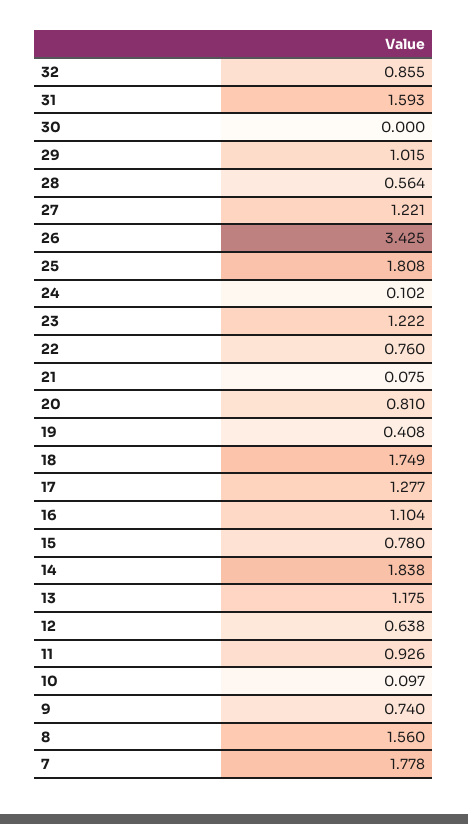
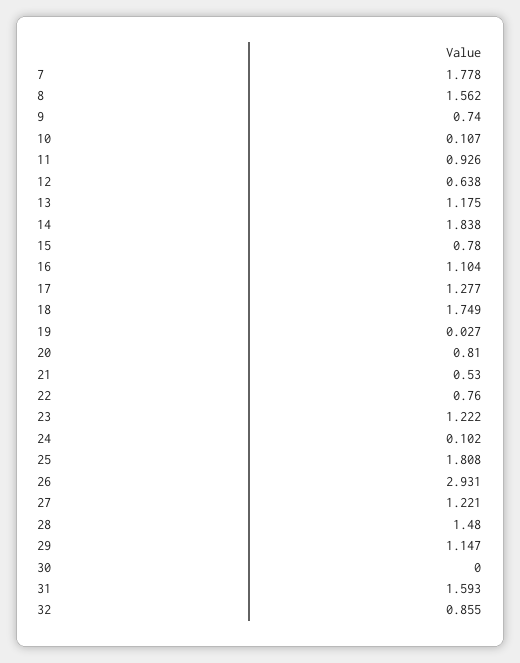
29: 1.015 -> 1.147
28: 0.564 -> 1.48
26: 3.425 -> 2.931
21: 0.075 -> 0.53
19: 0.408 -> 0.027
10: 0.097 -> 0.107
8: 1.56 -> 1.562

